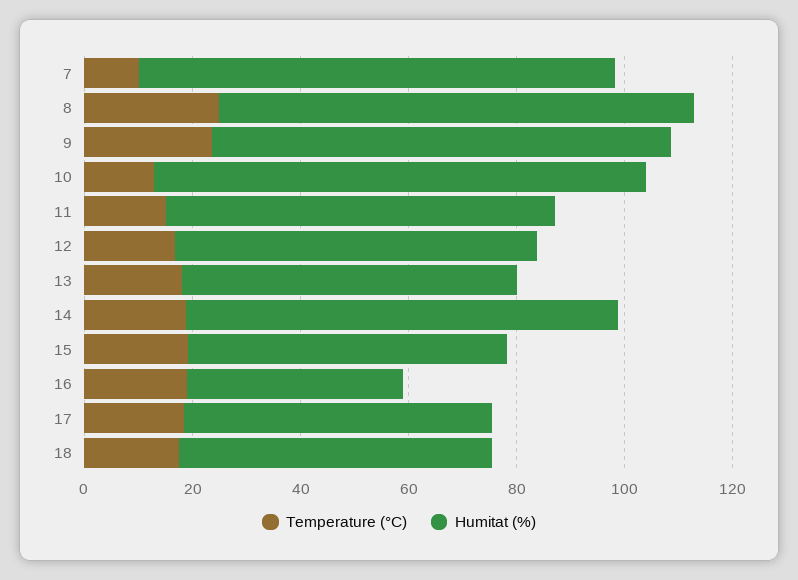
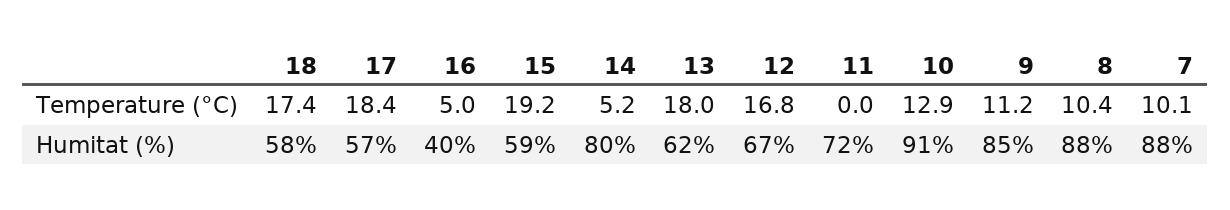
Temperature (°C), 8: 25 -> 10.4
Temperature (°C), 9: 25 -> 11.2
Temperature (°C), 11: 15 -> 0
Temperature (°C), 14: 20 -> 5.2
Temperature (°C), 16: 20 -> 5

